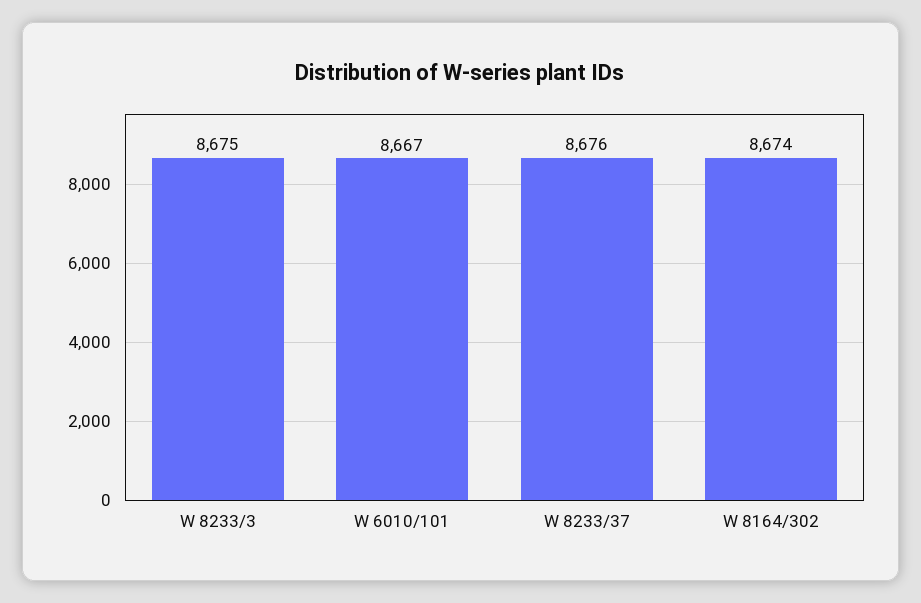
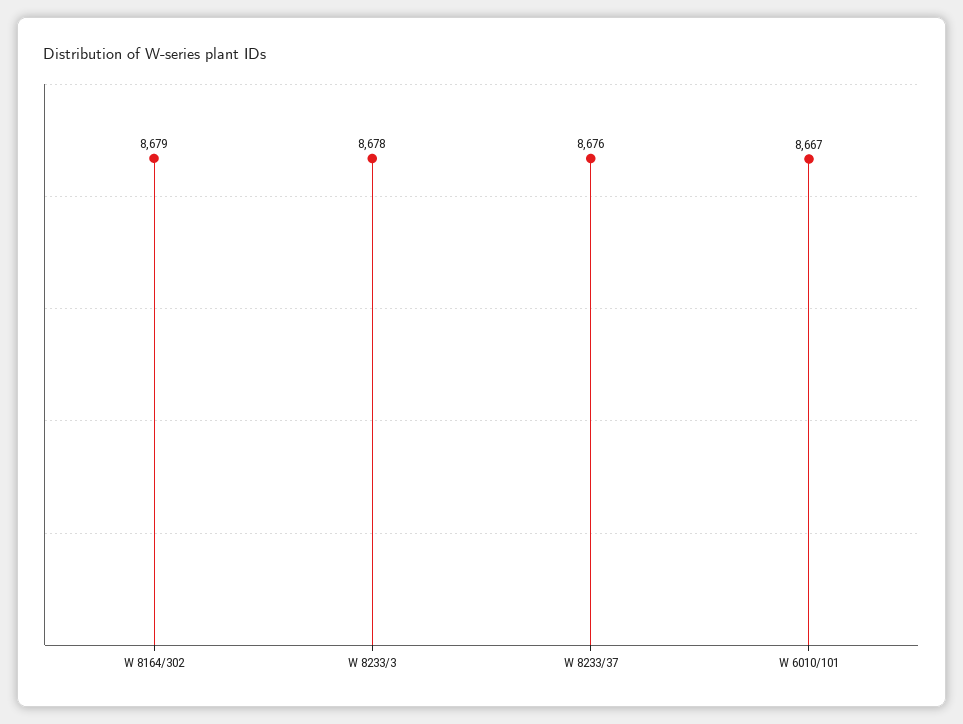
W 8233/3: 8675 -> 8678
W 8164/302: 8674 -> 8679

